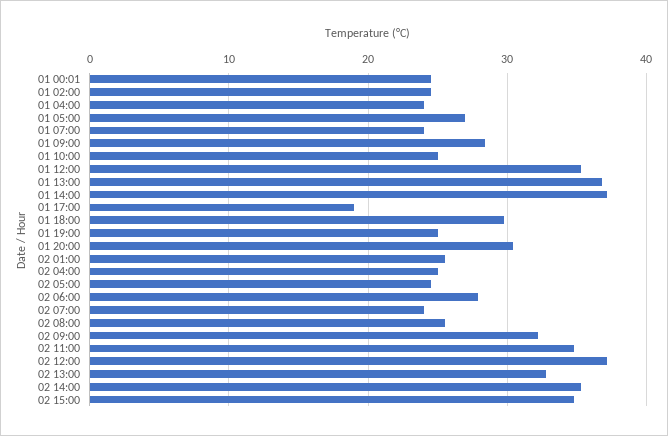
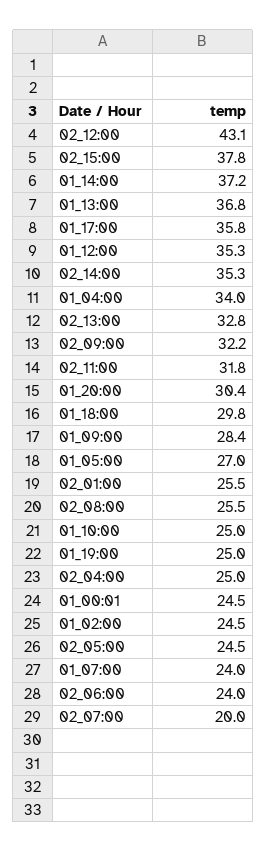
01 04:00: 24 -> 34
01 17:00: 19 -> 35.8
02 06:00: 28 -> 24
02 07:00: 24 -> 20
02 11:00: 35 -> 31.8
02 12:00: 37 -> 43.1
02 15:00: 35 -> 37.8

